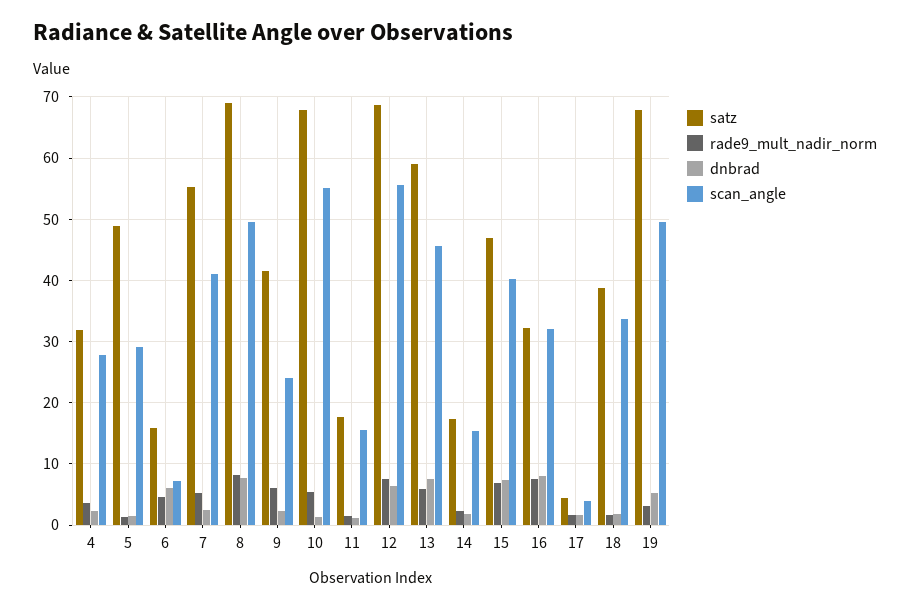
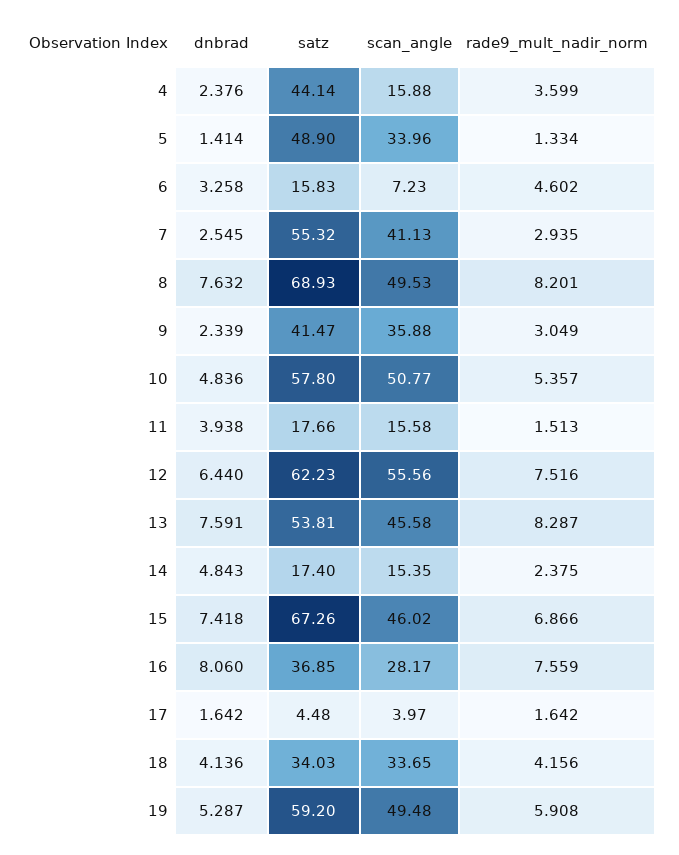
satz, 4: 32 -> 44.14
scan_angle, 4: 28 -> 15.88
scan_angle, 5: 29 -> 33.96
dnbrad, 6: 6 -> 3.258
rade9_mult_nadir_norm, 7: 5 -> 2.935
rade9_mult_nadir_norm, 9: 6 -> 3.049
scan_angle, 9: 24 -> 35.88
satz, 10: 68 -> 57.8
dnbrad, 10: 1 -> 4.836
scan_angle, 10: 55 -> 50.77
dnbrad, 11: 1 -> 3.938
satz, 12: 69 -> 62.23
satz, 13: 59 -> 53.81
rade9_mult_nadir_norm, 13: 6 -> 8.287
dnbrad, 14: 2 -> 4.843
satz, 15: 47 -> 67.26
scan_angle, 15: 40 -> 46.02
satz, 16: 32 -> 36.85
scan_angle, 16: 32 -> 28.17
satz, 18: 39 -> 34.03
rade9_mult_nadir_norm, 18: 2 -> 4.156
dnbrad, 18: 2 -> 4.136
satz, 19: 68 -> 59.2
rade9_mult_nadir_norm, 19: 3 -> 5.908

